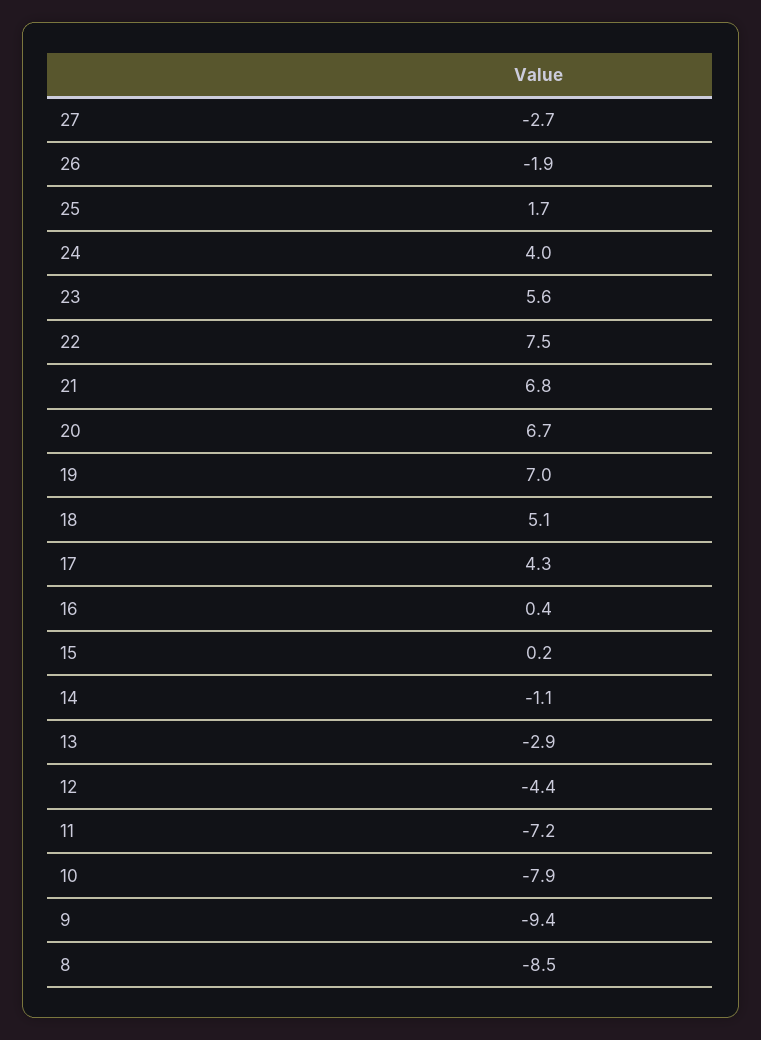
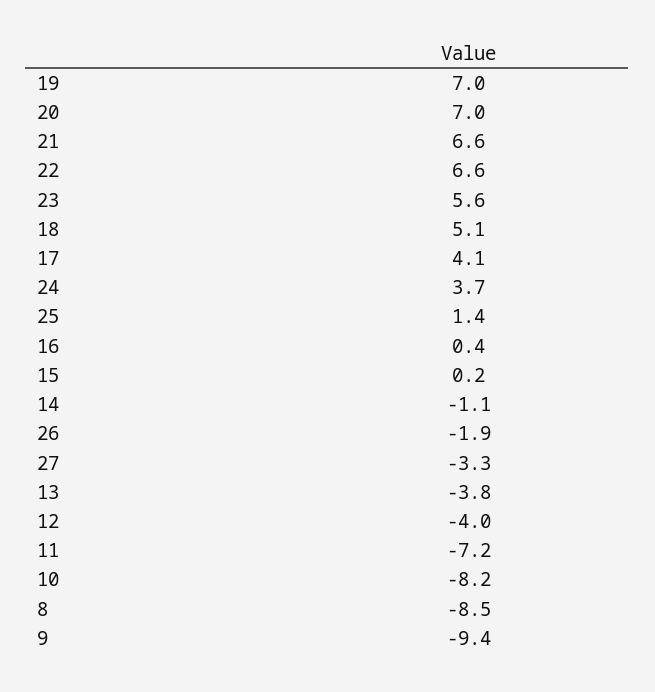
27: -2.7 -> -3.3
25: 1.7 -> 1.4
24: 4 -> 3.7
22: 7.5 -> 6.6
21: 6.8 -> 6.6
20: 6.7 -> 7
17: 4.3 -> 4.1
13: -2.9 -> -3.8
12: -4.4 -> -4
10: -7.9 -> -8.2

